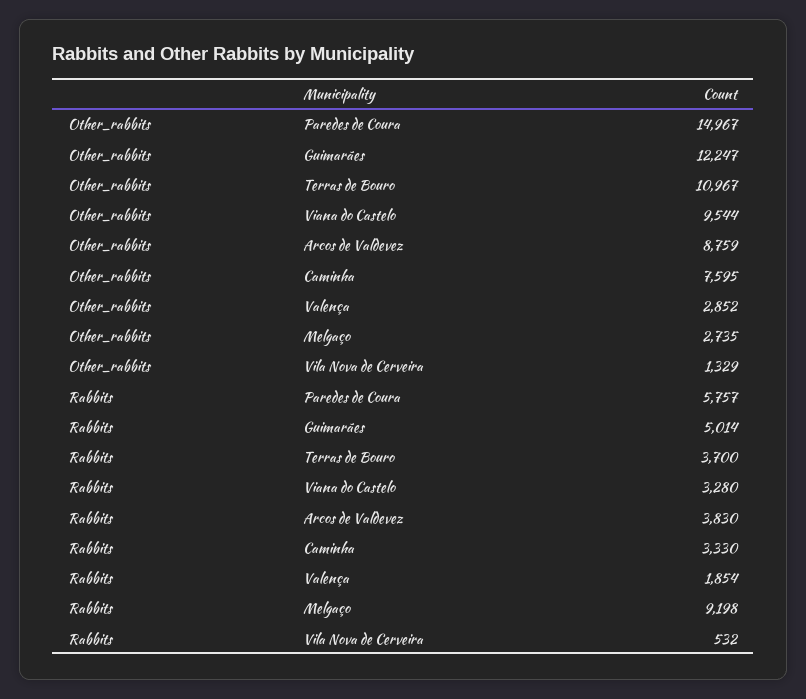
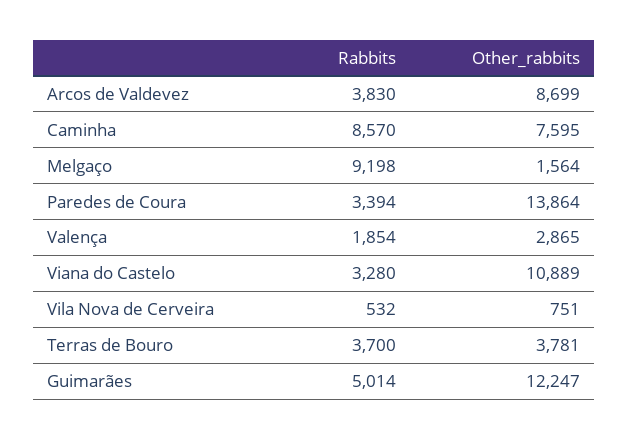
Other_rabbits, Paredes de Coura: 14967 -> 13864
Other_rabbits, Terras de Bouro: 10967 -> 3781
Other_rabbits, Viana do Castelo: 9544 -> 10889
Other_rabbits, Arcos de Valdevez: 8759 -> 8699
Other_rabbits, Valença: 2852 -> 2865
Other_rabbits, Melgaço: 2735 -> 1564
Other_rabbits, Vila Nova de Cerveira: 1329 -> 751
Rabbits, Paredes de Coura: 5757 -> 3394
Rabbits, Caminha: 3330 -> 8570

